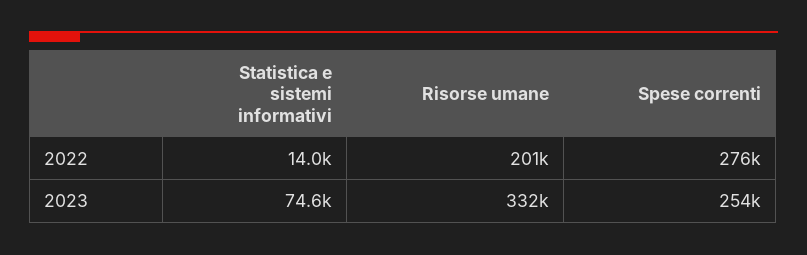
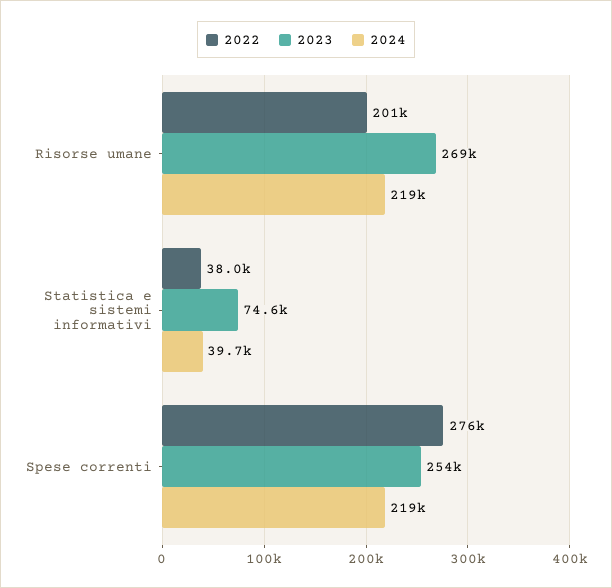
2022, Statistica e sistemi informativi: 14000 -> 38000
2023, Risorse umane: 332000 -> 269000
2024, Risorse umane: none -> 219000
2024, Statistica e sistemi informativi: none -> 39700
2024, Spese correnti: none -> 219000

